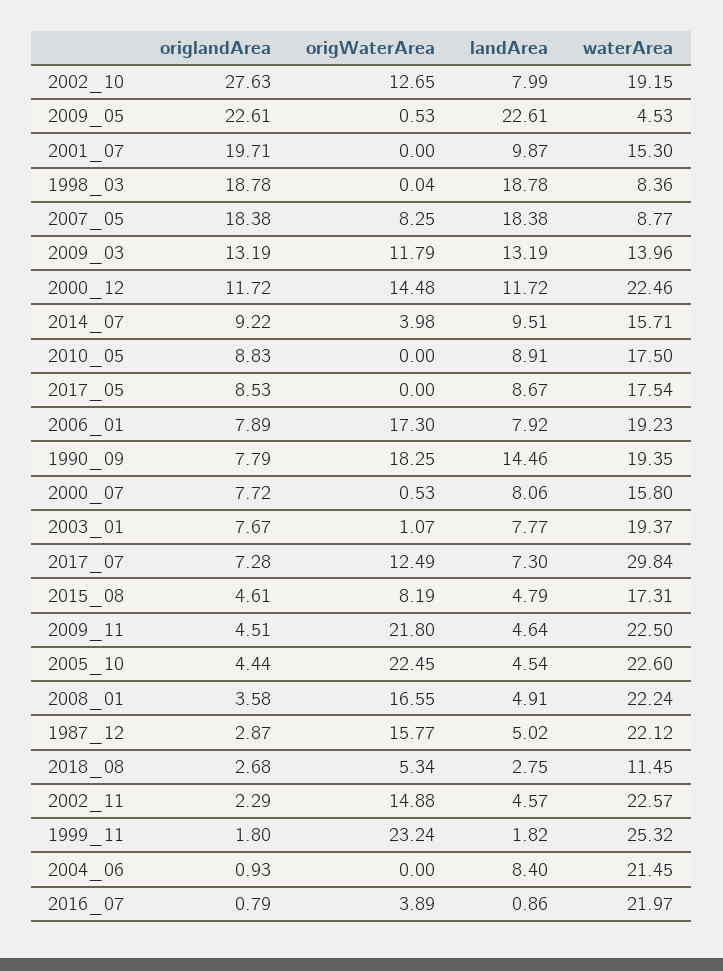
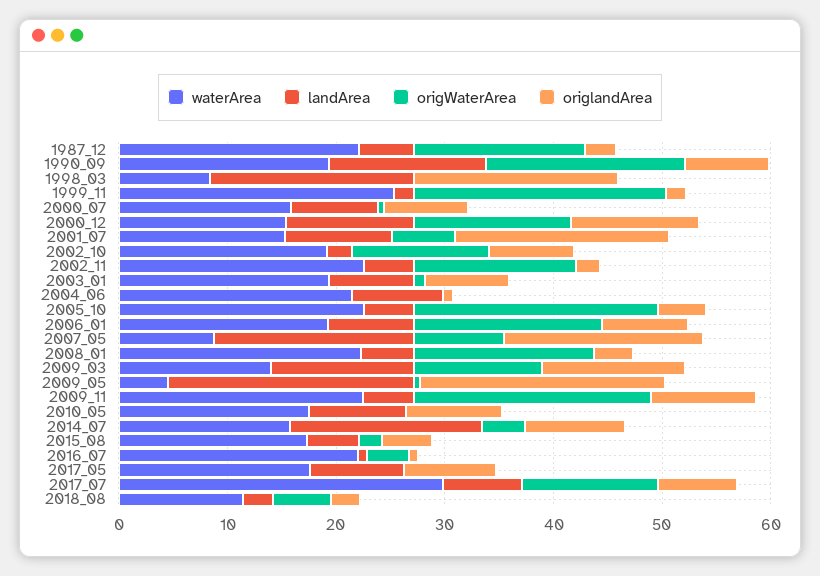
origlandArea, 2002_10: 27.63 -> 8
landArea, 2002_10: 7.99 -> 2
origWaterArea, 2001_07: 0 -> 6
waterArea, 2000_12: 22.46 -> 16
landArea, 2014_07: 9.51 -> 18
origWaterArea, 2015_08: 8.19 -> 2
origlandArea, 2009_11: 4.51 -> 10

